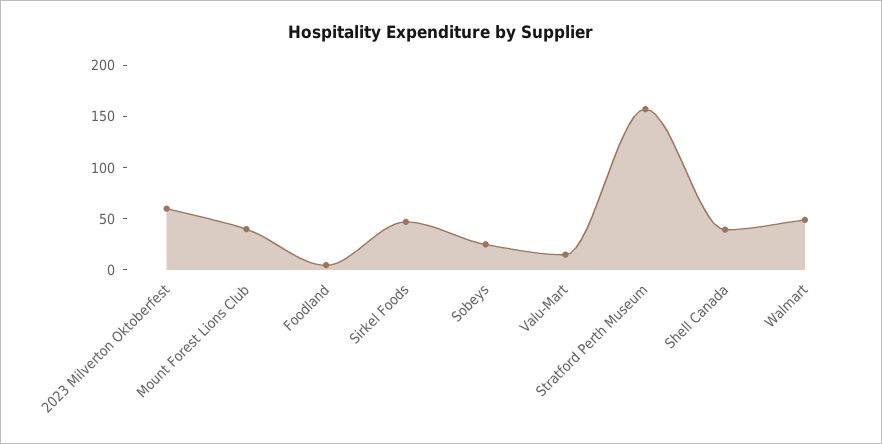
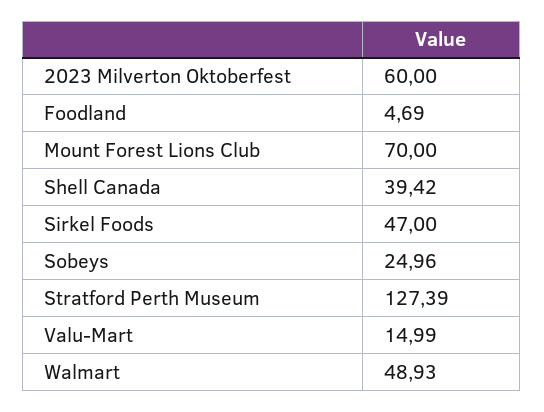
Mount Forest Lions Club: 40 -> 70
Stratford Perth Museum: 160 -> 127.39

